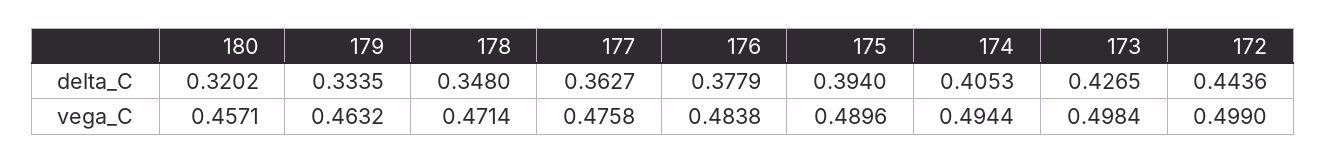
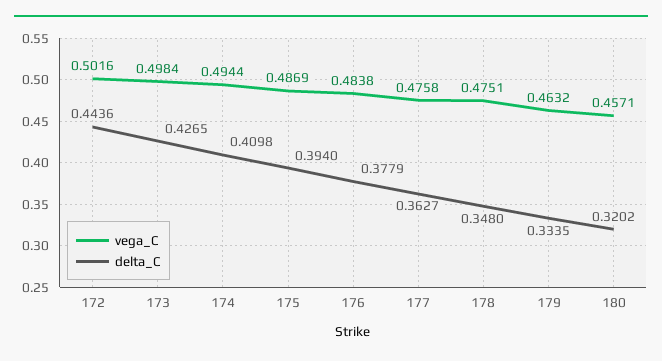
delta_C, 174: 0.4053 -> 0.4098
vega_C, 178: 0.4714 -> 0.4751
vega_C, 175: 0.4896 -> 0.4869
vega_C, 172: 0.499 -> 0.5016

